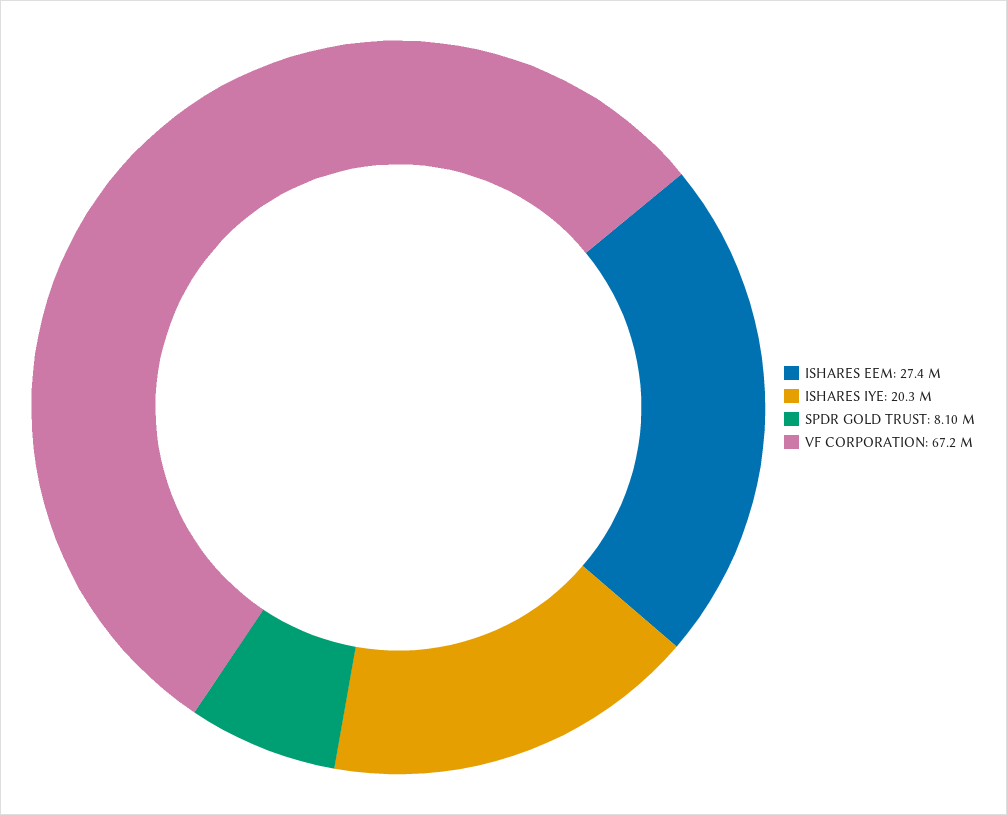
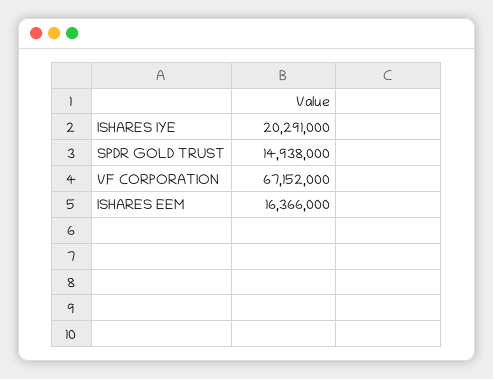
ISHARES EEM: 27400000 -> 16366000
SPDR GOLD TRUST: 8100000 -> 14938000

